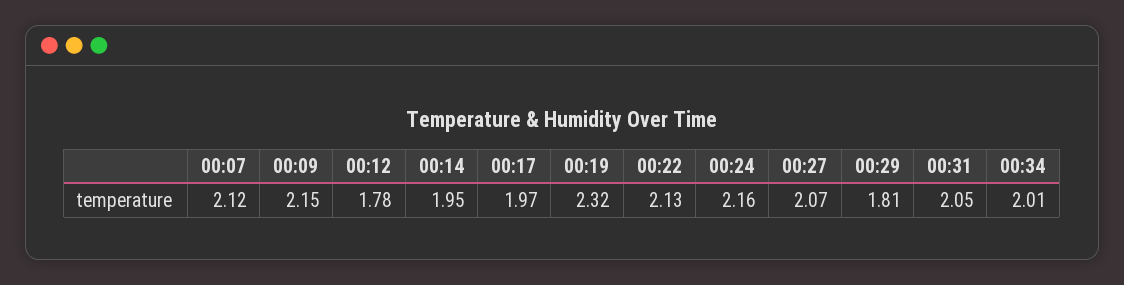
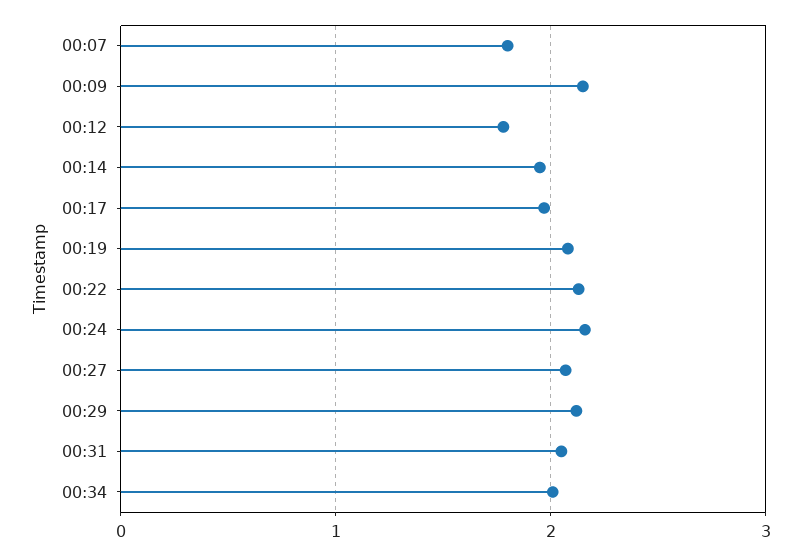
00:07: 2.12 -> 1.8
00:19: 2.32 -> 2.1
00:29: 1.81 -> 2.1

